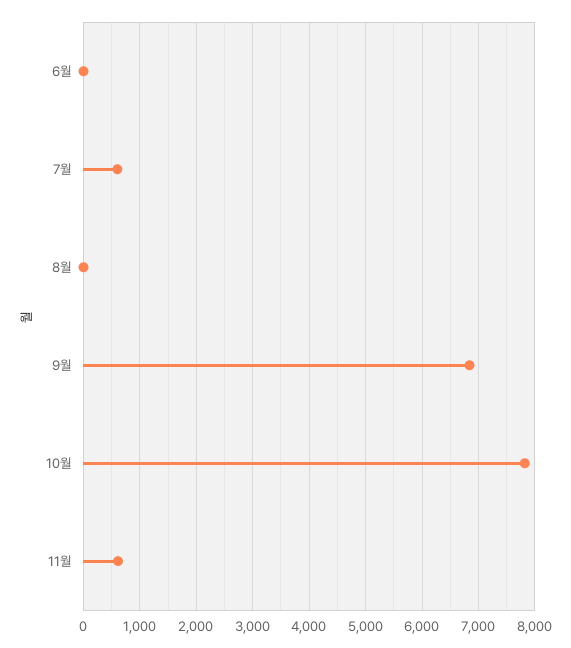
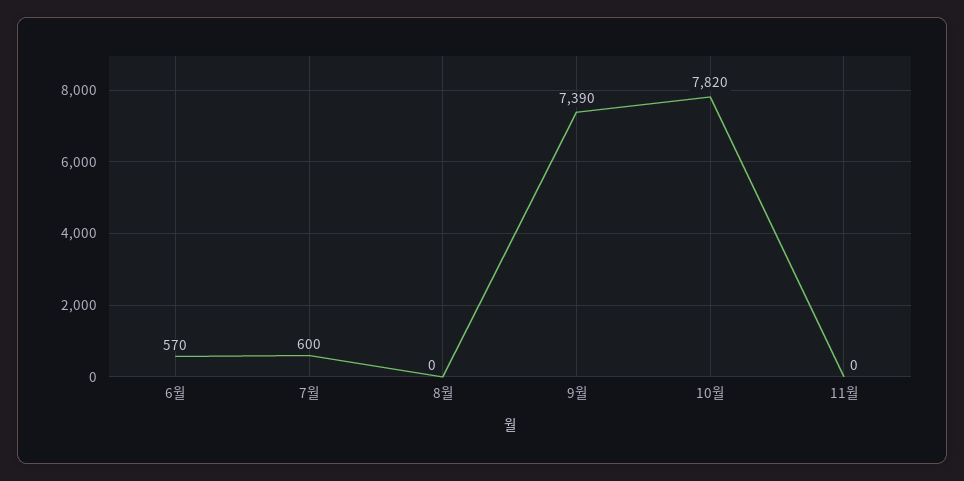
6월: 0 -> 570
9월: 6800 -> 7390
11월: 600 -> 0

